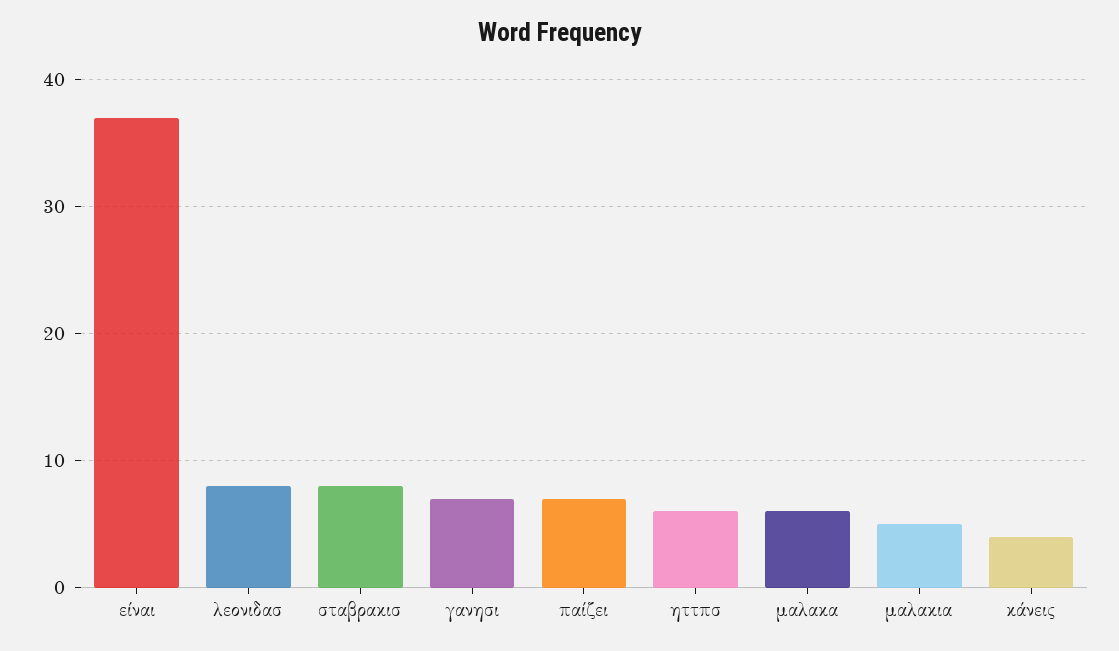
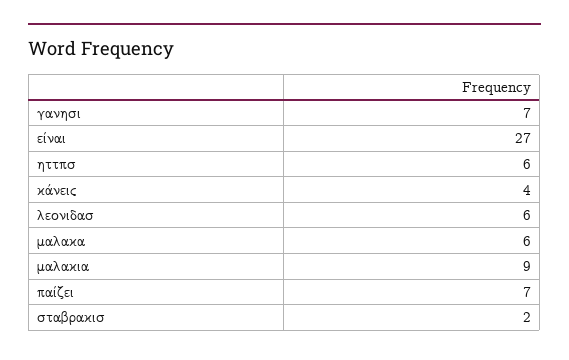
είναι: 37 -> 27
λεονιδασ: 8 -> 6
σταβρακισ: 8 -> 2
μαλακια: 5 -> 9

